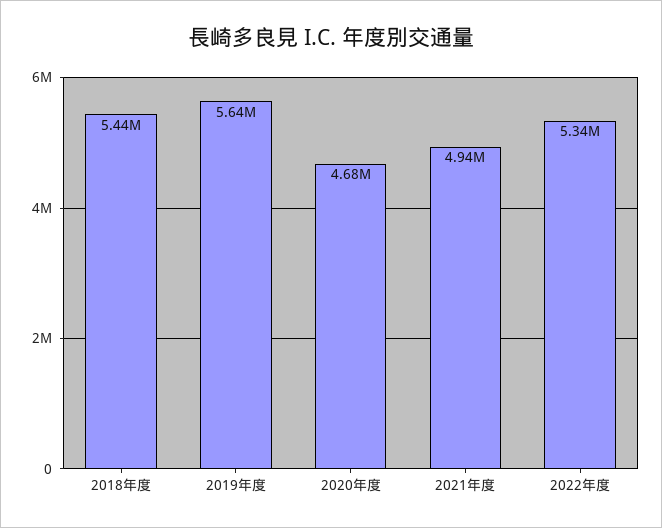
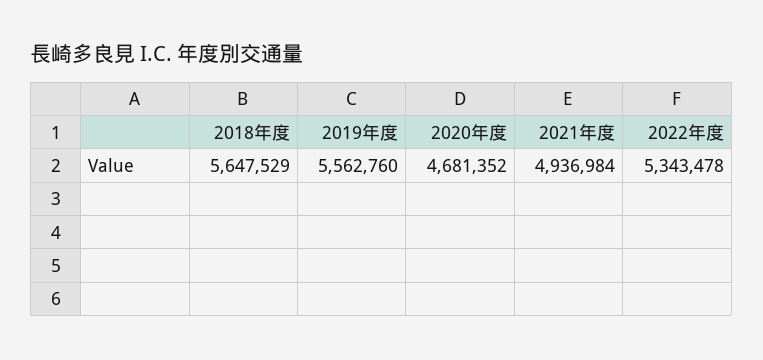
2018年度: 5440000 -> 5647529
2019年度: 5640000 -> 5562760

